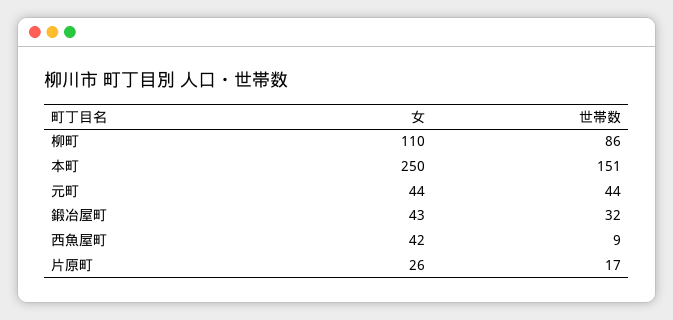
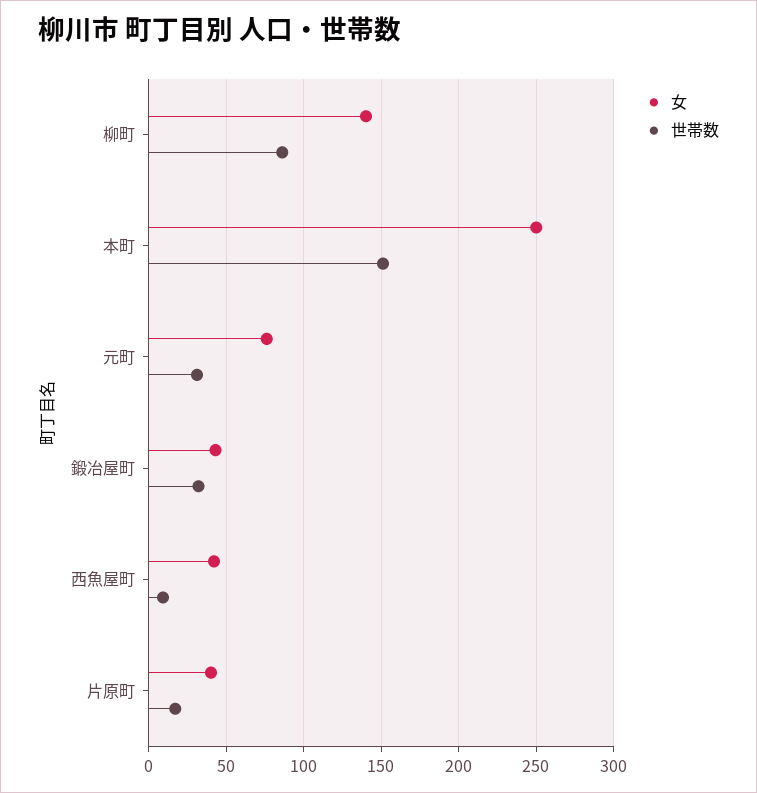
女, 柳町: 110 -> 140
女, 元町: 44 -> 75
世帯数, 元町: 44 -> 30
女, 片原町: 26 -> 40

